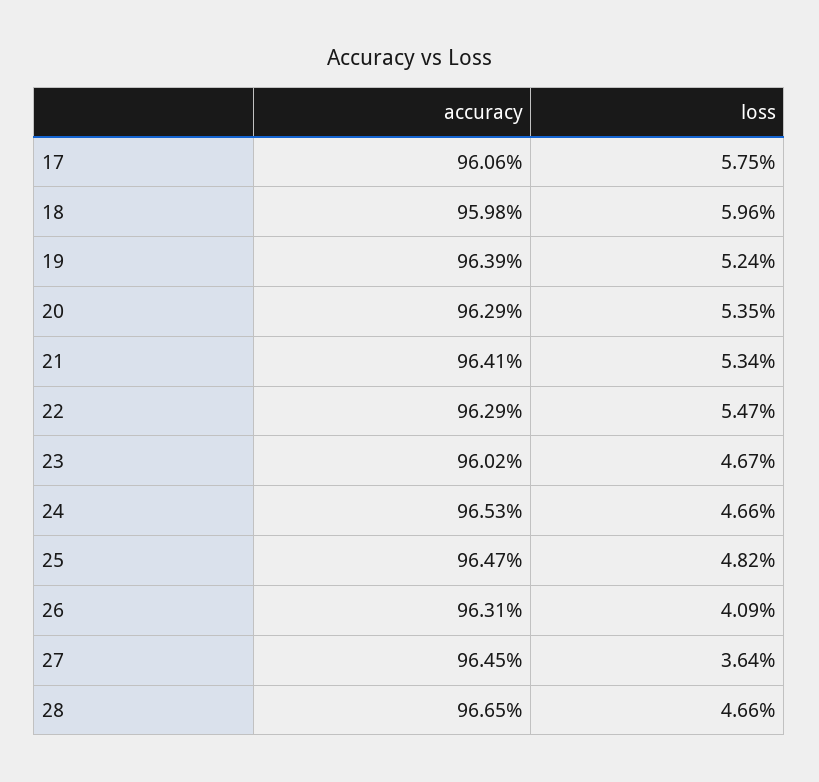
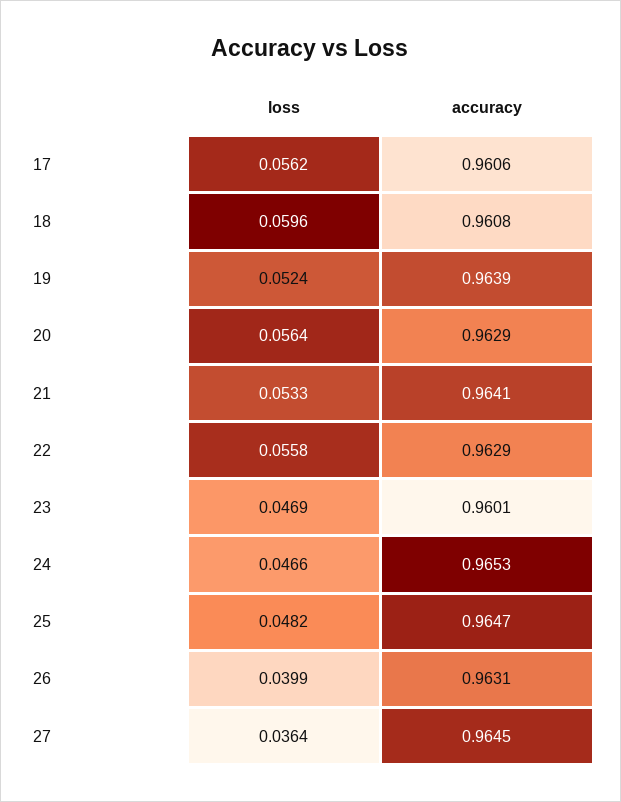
loss, 17: 0.0575 -> 0.0562
accuracy, 18: 0.9598 -> 0.9608
loss, 20: 0.0535 -> 0.0564
loss, 21: 0.0534 -> 0.0533
loss, 22: 0.0547 -> 0.0558
accuracy, 23: 0.9602 -> 0.9601
loss, 23: 0.0467 -> 0.0469
loss, 26: 0.0409 -> 0.0399
accuracy, 28: 0.9665 -> none
loss, 28: 0.0466 -> none

